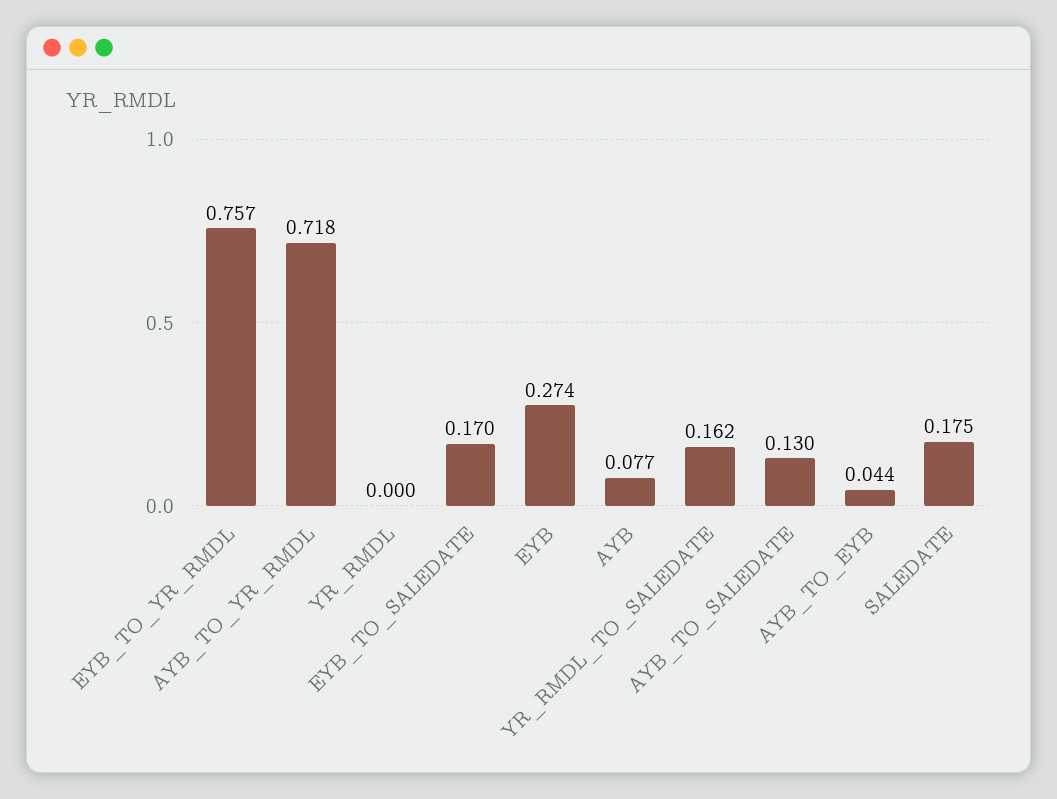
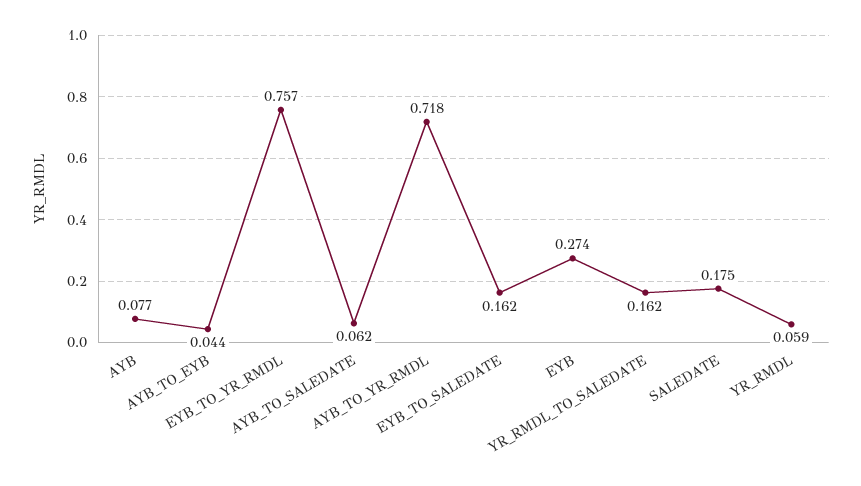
YR_RMDL: 0 -> 0.059
EYB_TO_SALEDATE: 0.17 -> 0.162
AYB_TO_SALEDATE: 0.13 -> 0.062

